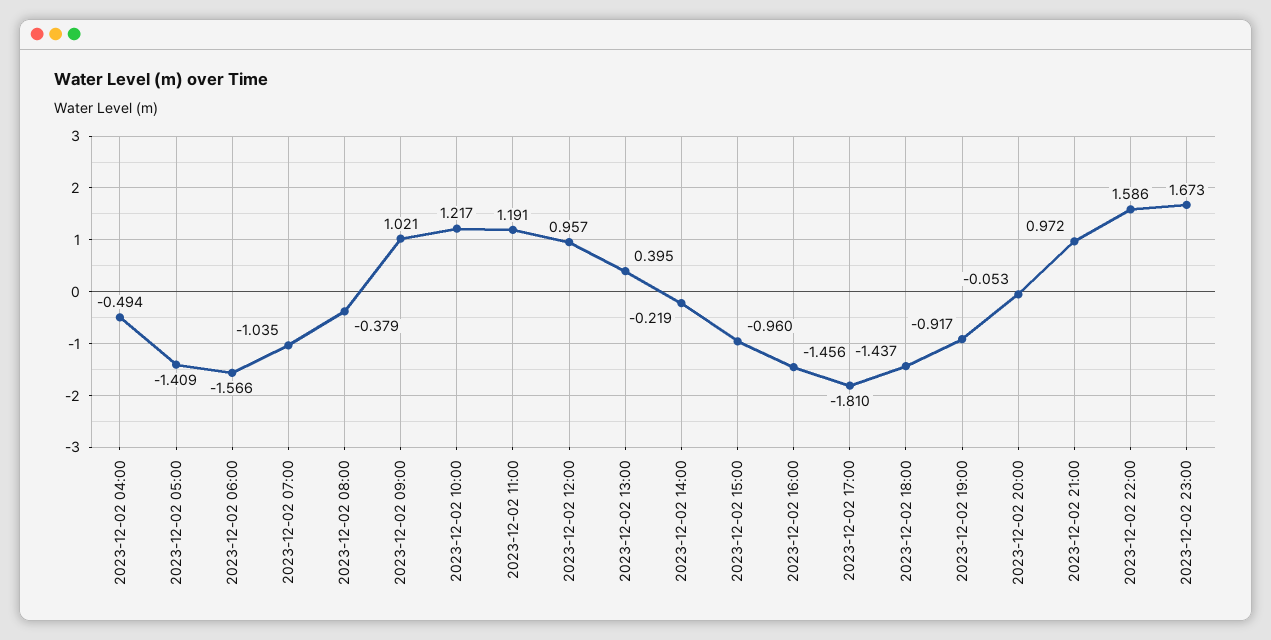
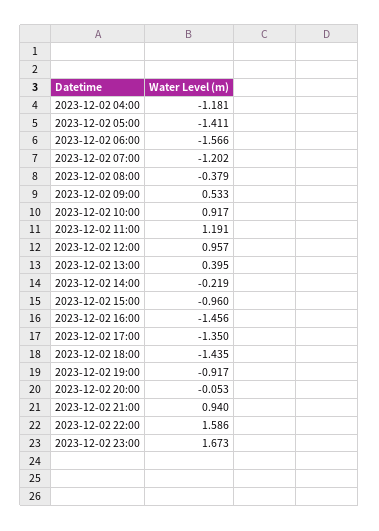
2023-12-02 04:00: -0.494 -> -1.181
2023-12-02 05:00: -1.409 -> -1.411
2023-12-02 07:00: -1.035 -> -1.202
2023-12-02 09:00: 1.021 -> 0.533
2023-12-02 10:00: 1.217 -> 0.917
2023-12-02 17:00: -1.81 -> -1.35
2023-12-02 18:00: -1.437 -> -1.435
2023-12-02 21:00: 0.972 -> 0.94

